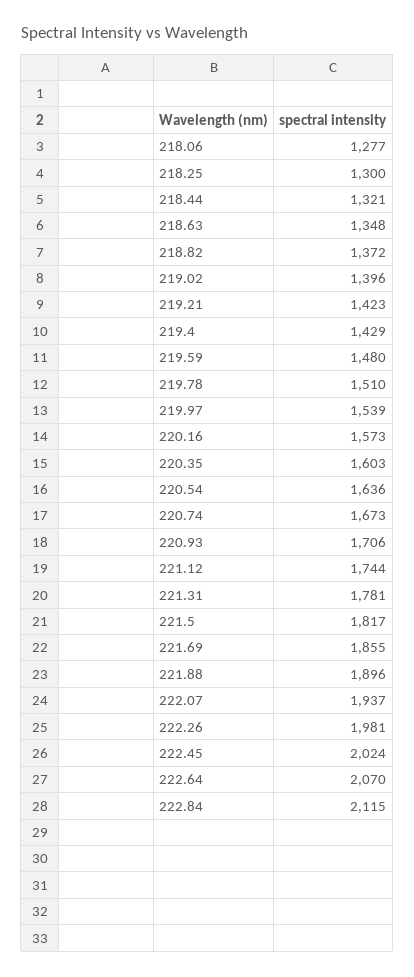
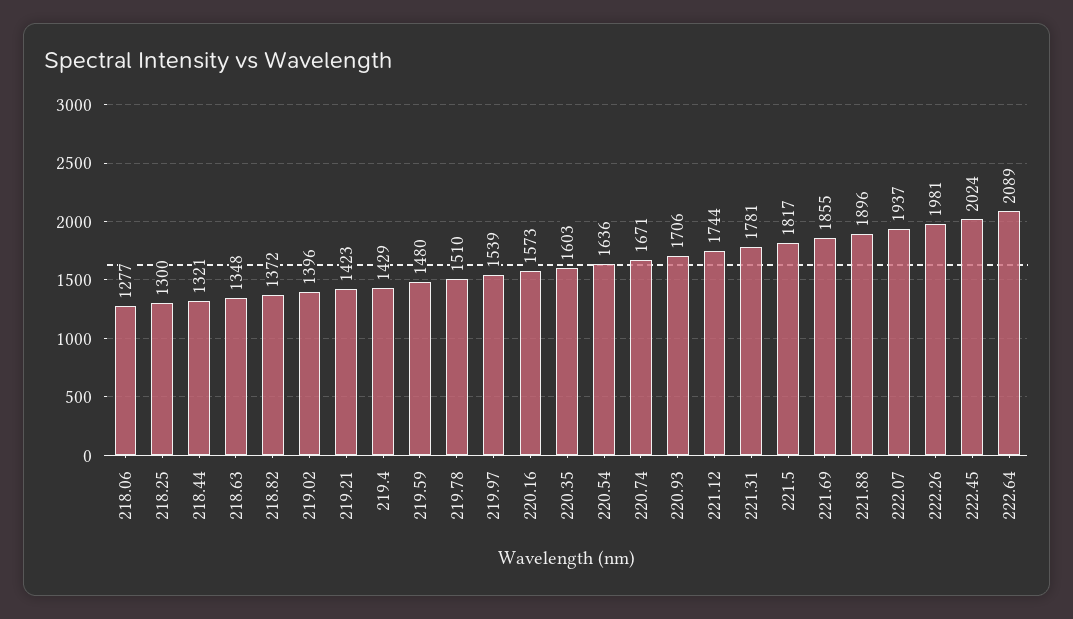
220.74: 1673 -> 1671
222.64: 2070 -> 2089
222.84: 2115 -> none

